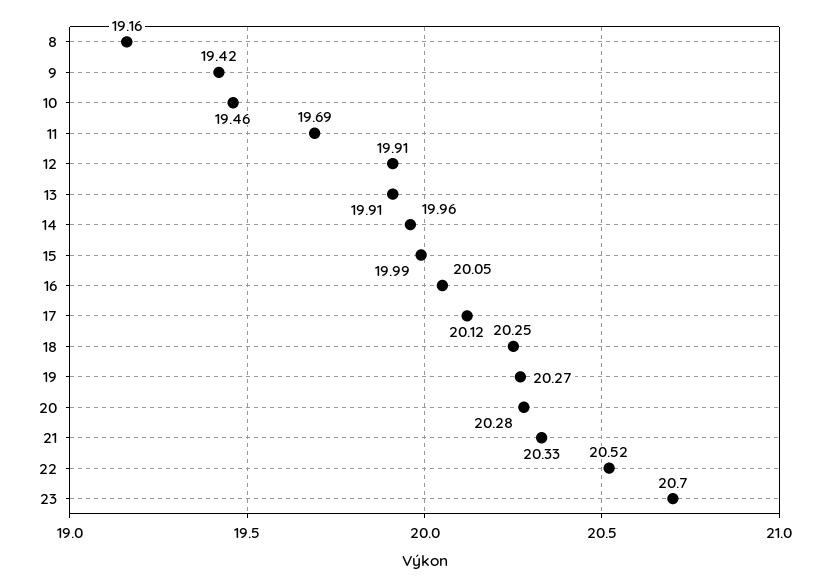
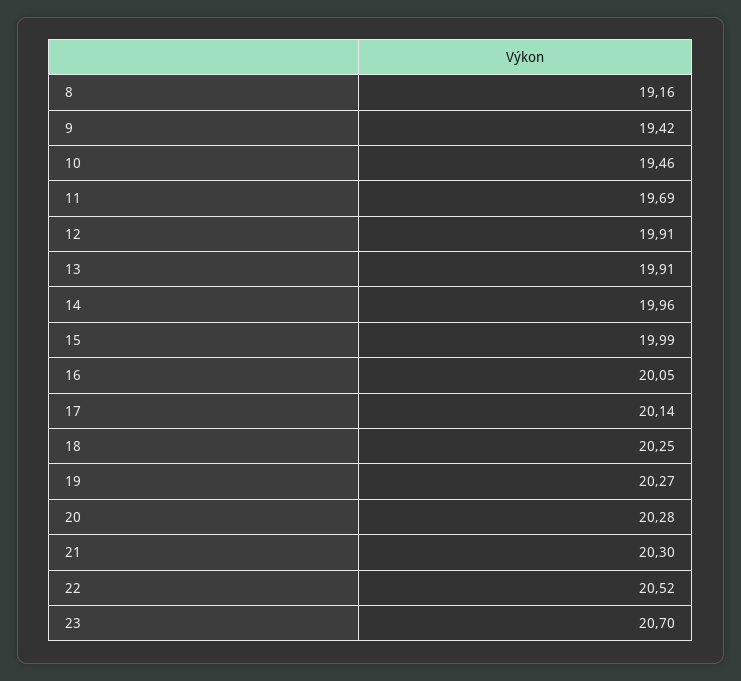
17: 20.12 -> 20.14
21: 20.33 -> 20.3

